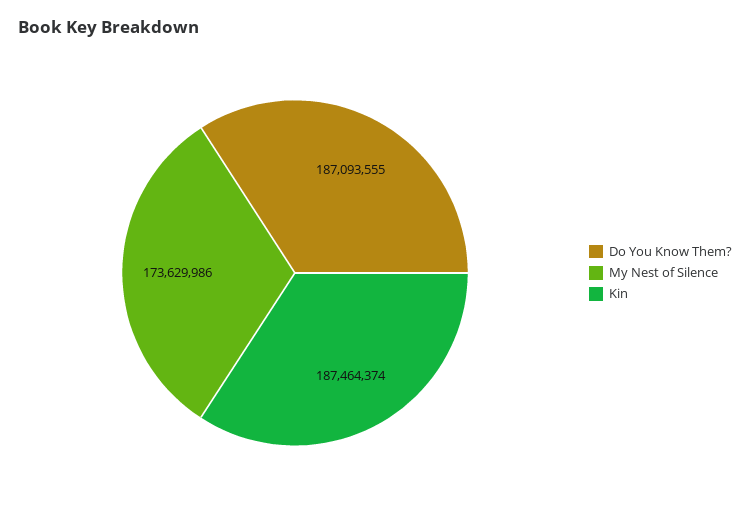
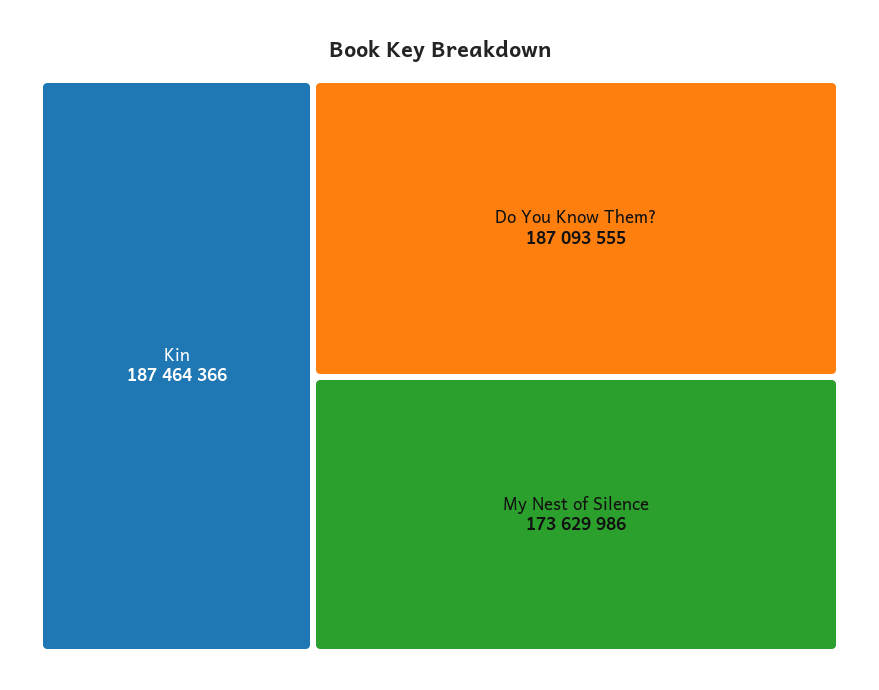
Kin: 187464374 -> 187464366

